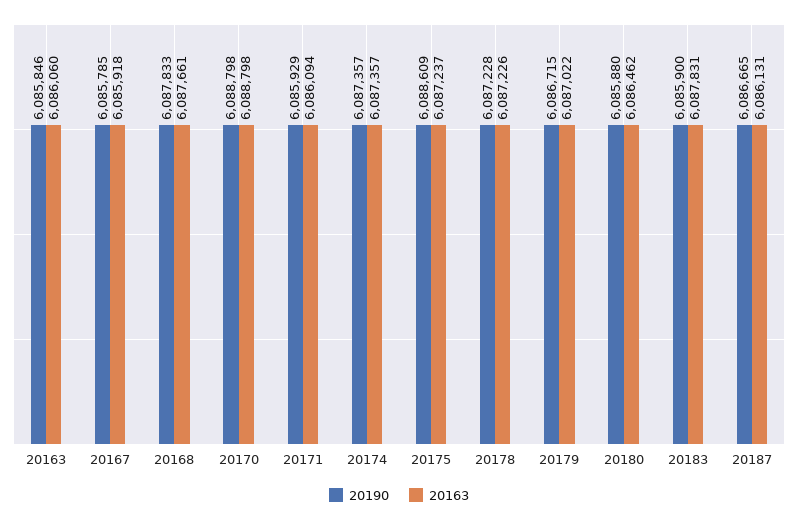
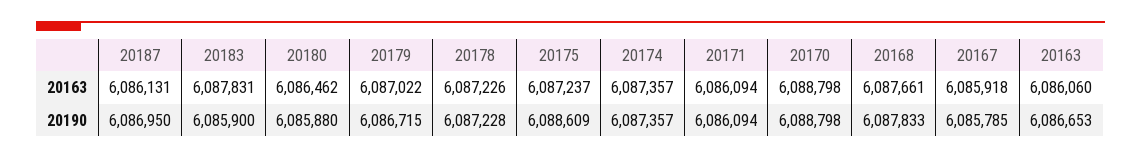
20190, 20163: 6085846 -> 6086653
20190, 20171: 6085929 -> 6086094
20190, 20187: 6086665 -> 6086950

